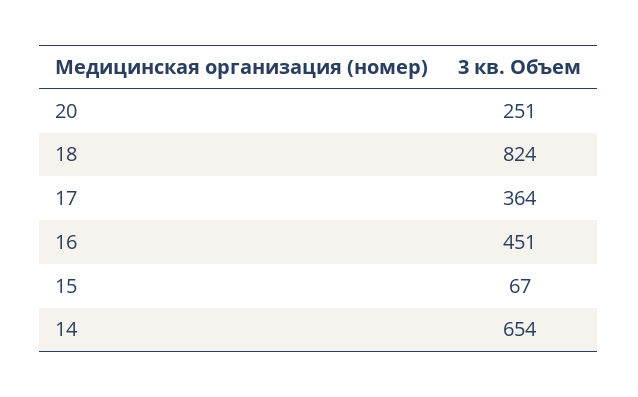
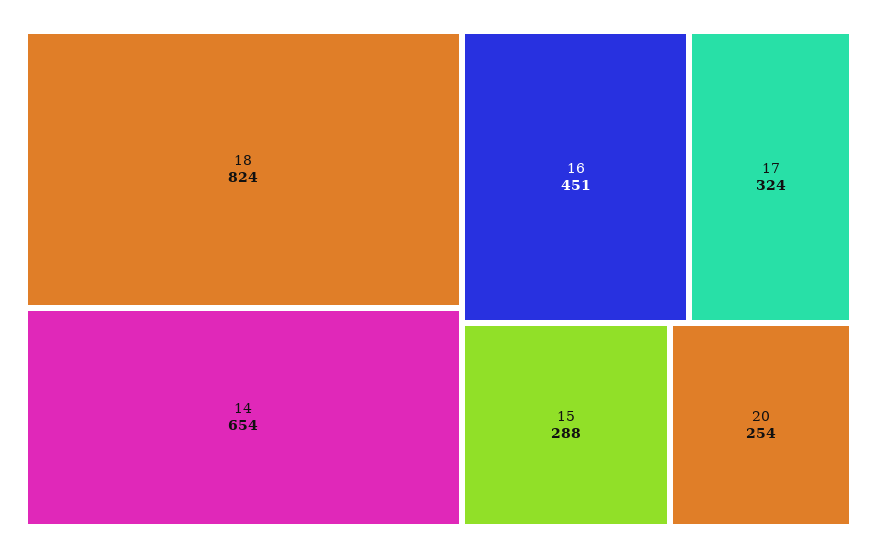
20: 251 -> 254
17: 364 -> 324
15: 67 -> 288

